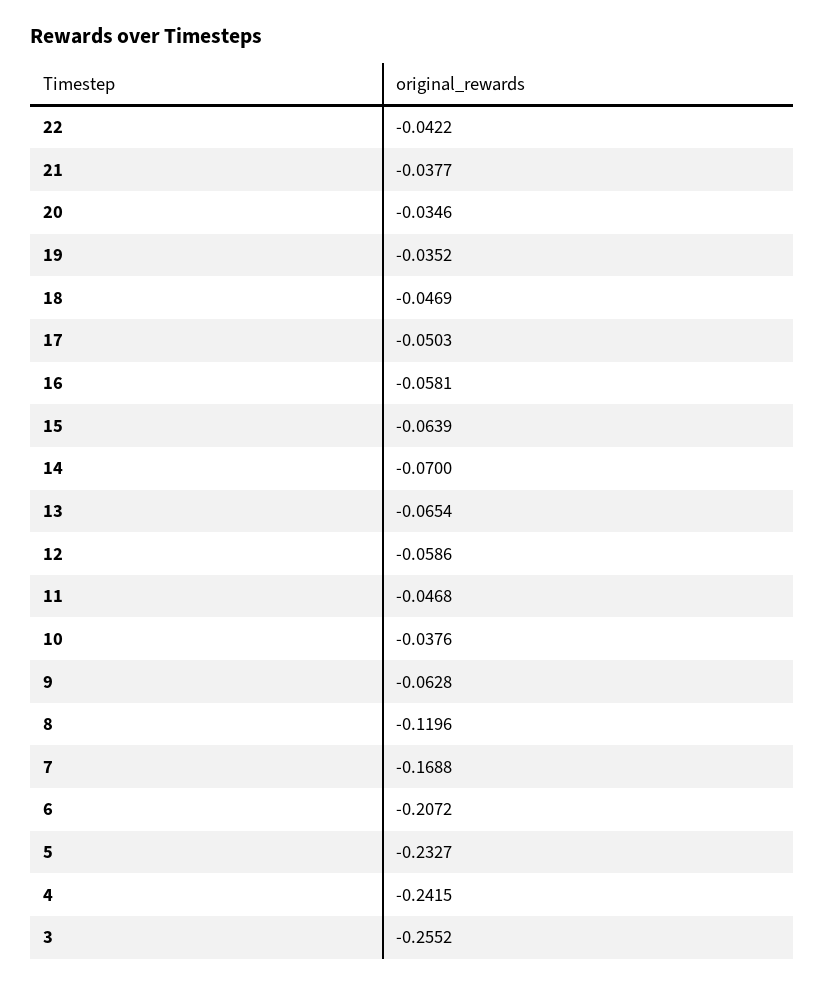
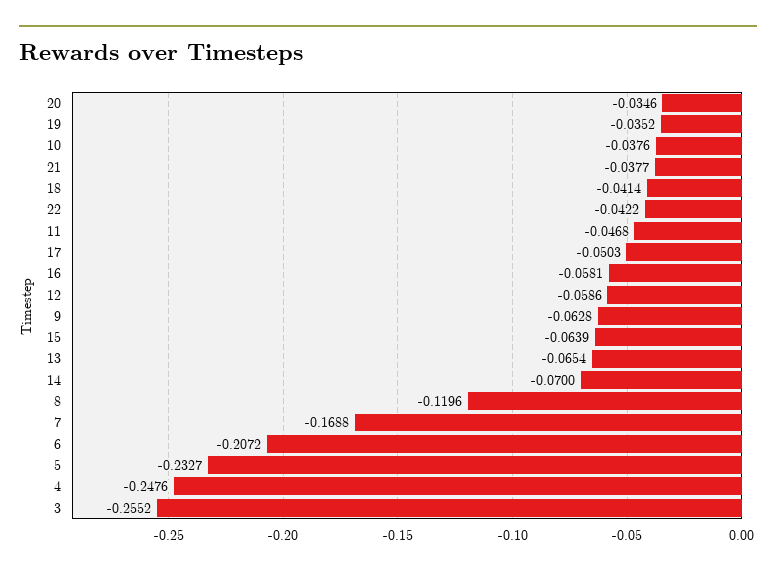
18: -0.0469 -> -0.0414
4: -0.2415 -> -0.2476

